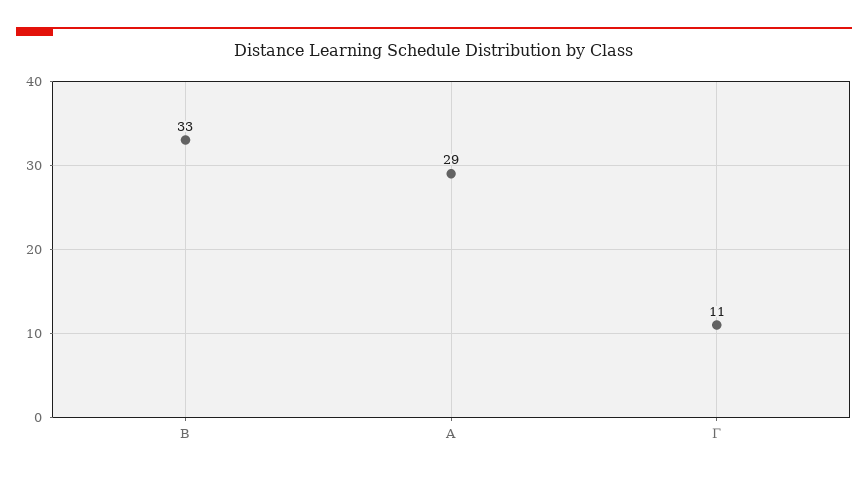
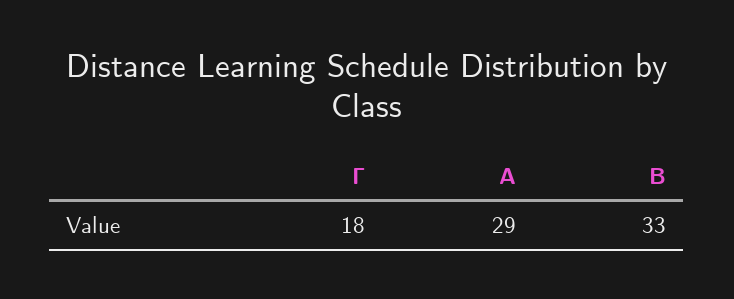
Γ: 11 -> 18

